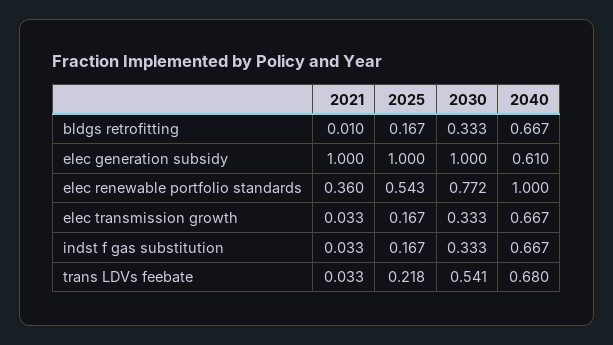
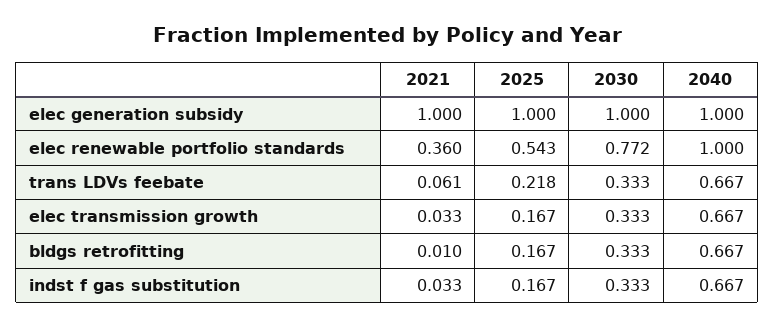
2040, elec generation subsidy: 0.61 -> 1
2021, trans LDVs feebate: 0.033 -> 0.061
2030, trans LDVs feebate: 0.541 -> 0.333
2040, trans LDVs feebate: 0.68 -> 0.667

